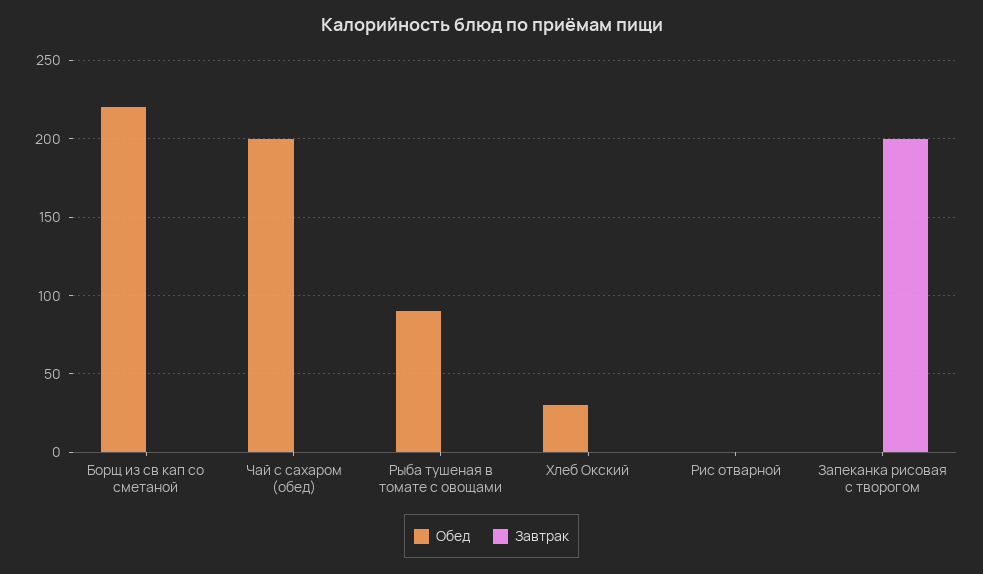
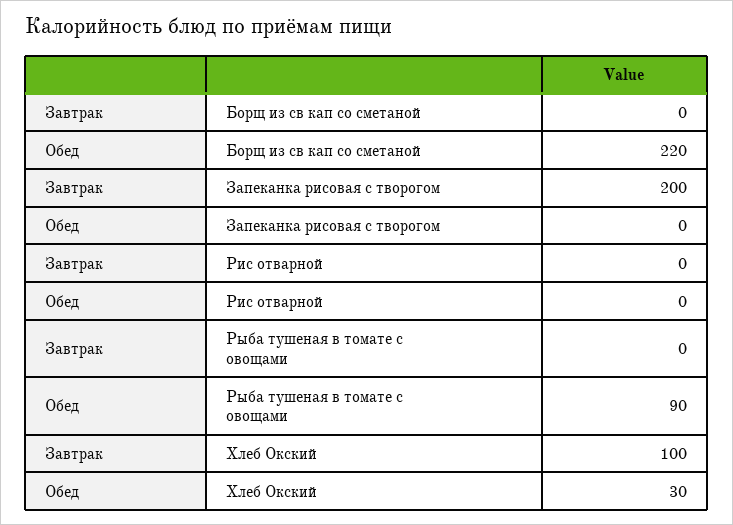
Обед, Чай с сахаром (обед): 200 -> none
Завтрак, Чай с сахаром (обед): 0 -> none
Завтрак, Хлеб Окский: 0 -> 100

